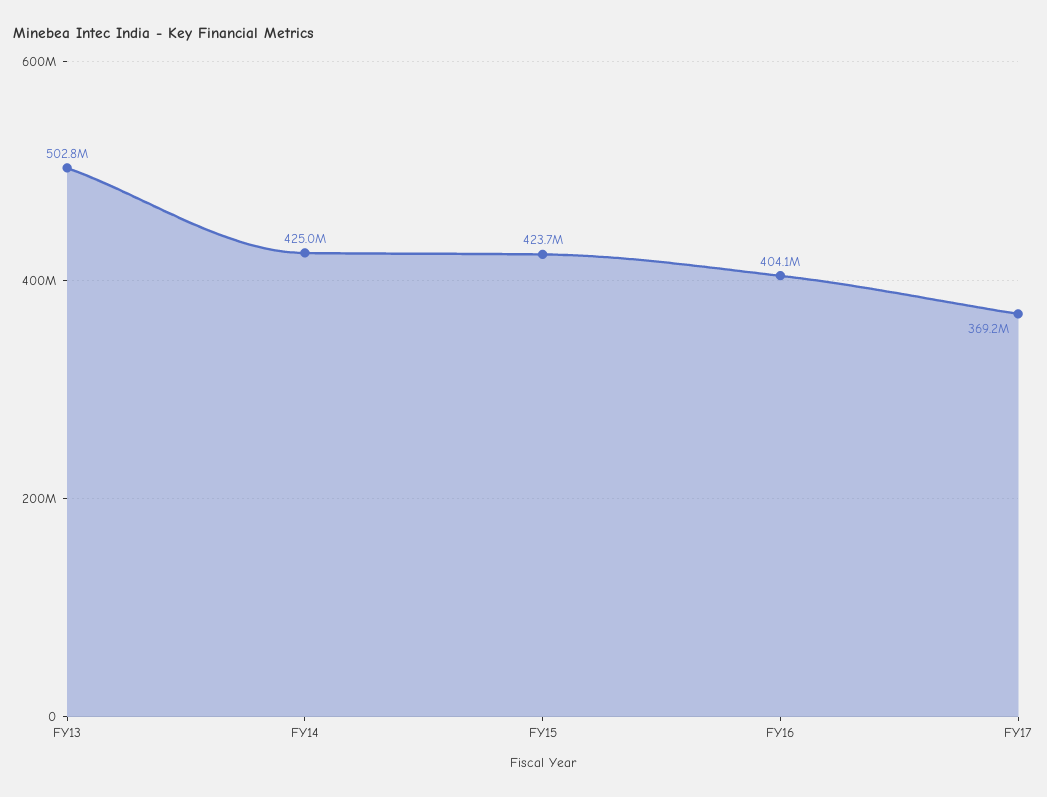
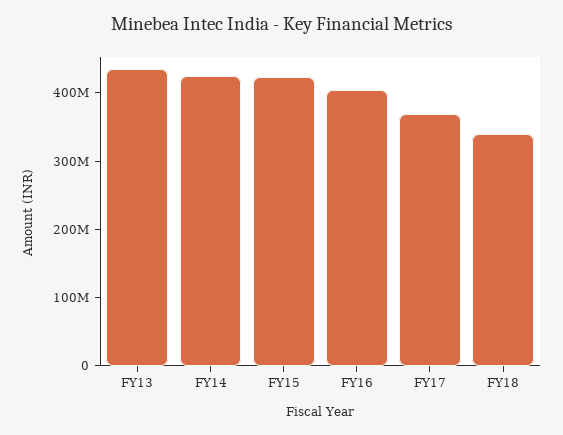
FY13: 502800000 -> 440000000
FY18: none -> 340000000

